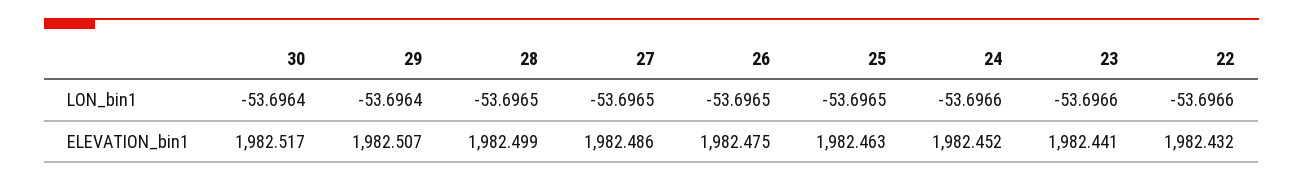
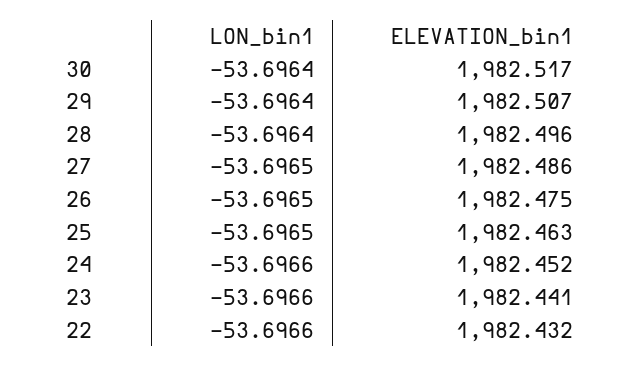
28, LON_bin1: -53.6965 -> -53.6964
28, ELEVATION_bin1: 1982.499 -> 1982.496

